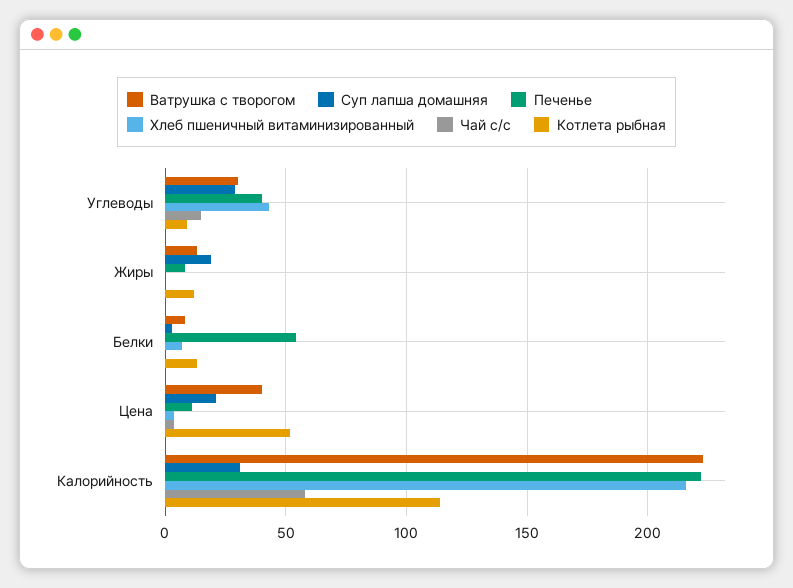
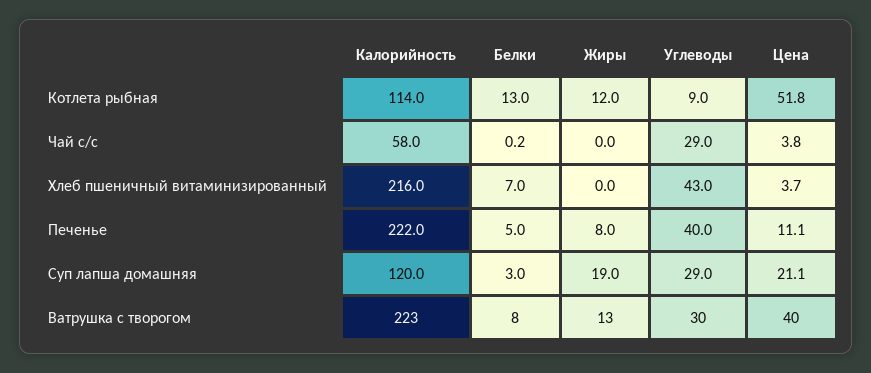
Чай с/с, Углеводы: 15 -> 29
Печенье, Белки: 55 -> 5
Суп лапша домашняя, Калорийность: 30 -> 120

